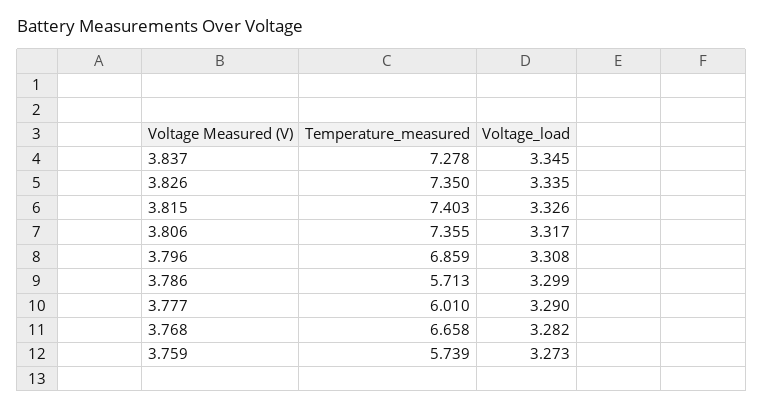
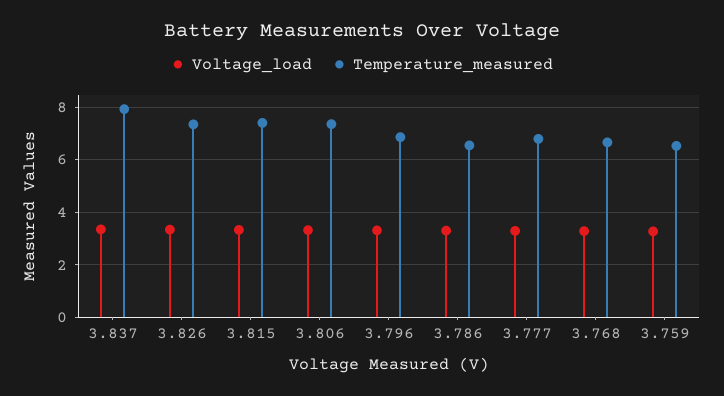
Temperature_measured, 3.837: 7.278 -> 8
Temperature_measured, 3.786: 5.713 -> 6.5
Temperature_measured, 3.777: 6.01 -> 6.75
Temperature_measured, 3.759: 5.739 -> 6.5

